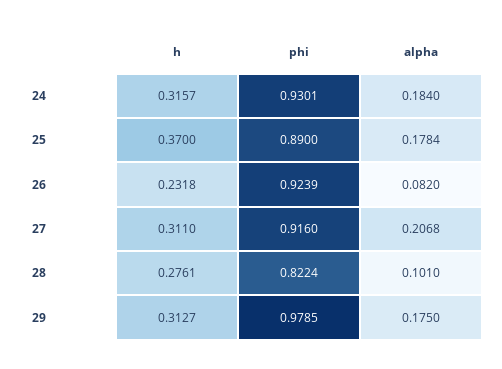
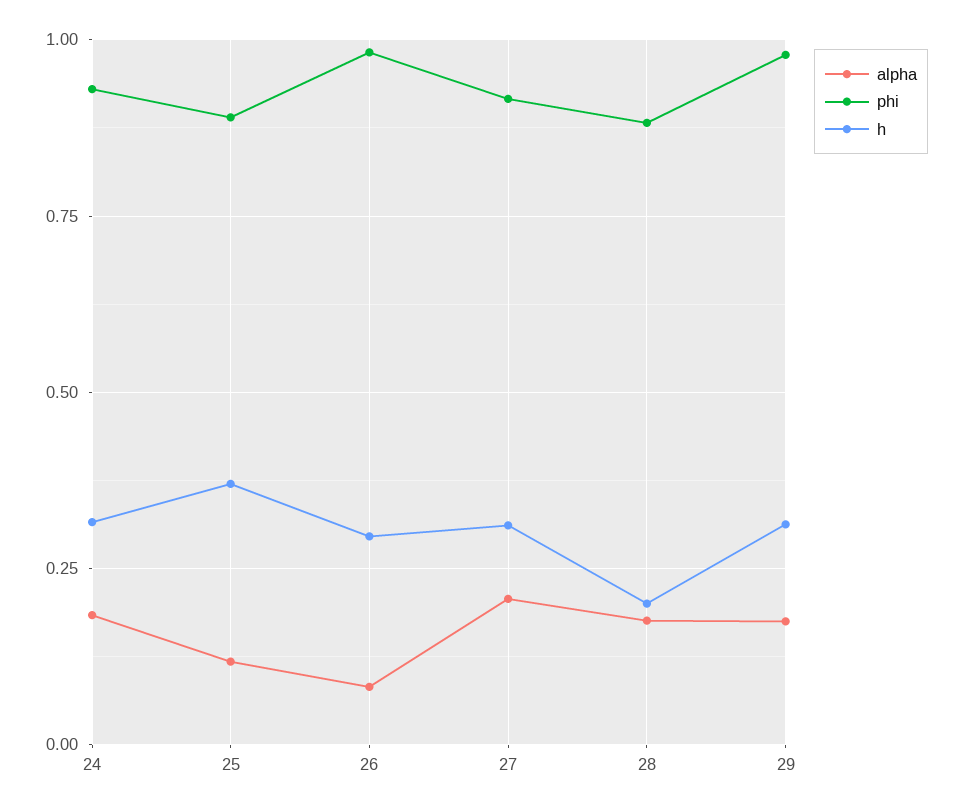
alpha, 25: 0.1784 -> 0.125
h, 26: 0.2318 -> 0.3
phi, 26: 0.9239 -> 0.975
h, 28: 0.2761 -> 0.2
phi, 28: 0.8224 -> 0.875
alpha, 28: 0.101 -> 0.175

